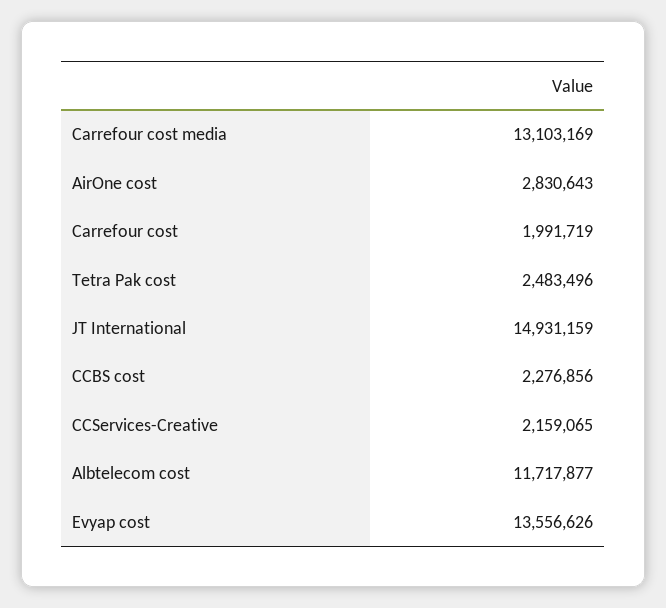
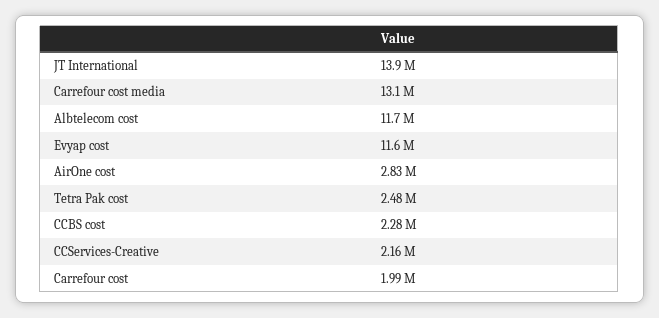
JT International: 14931159 -> 13900000
Evyap cost: 13556626 -> 11600000

